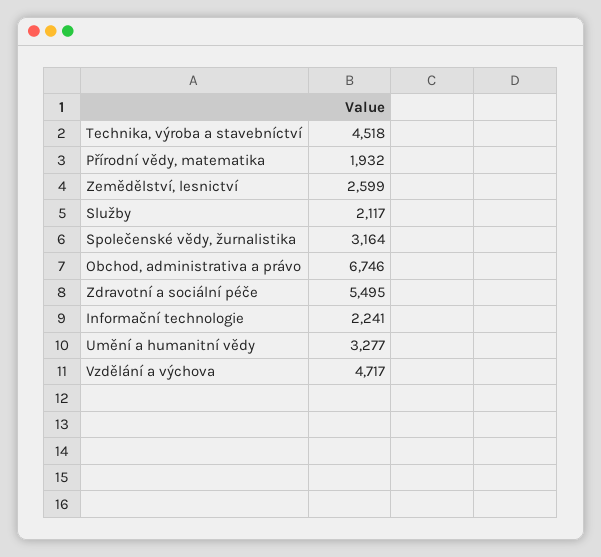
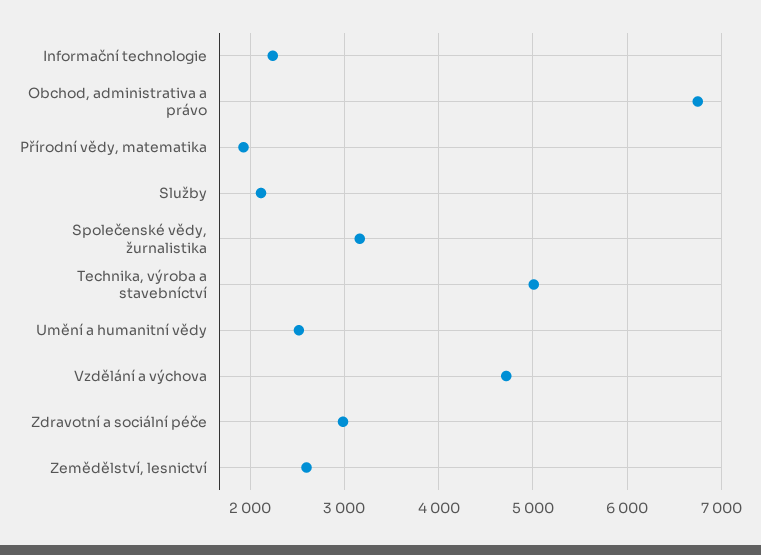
Technika, výroba a stavebníctví: 4518 -> 5000
Zdravotní a sociální péče: 5495 -> 3000
Umění a humanitní vědy: 3277 -> 2500

